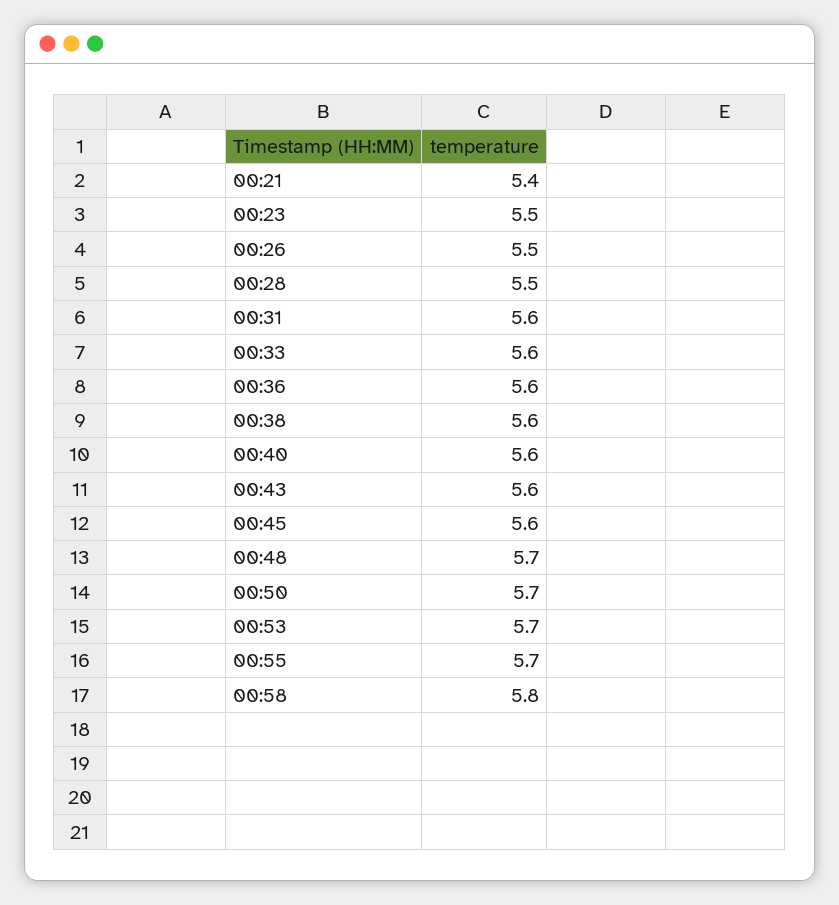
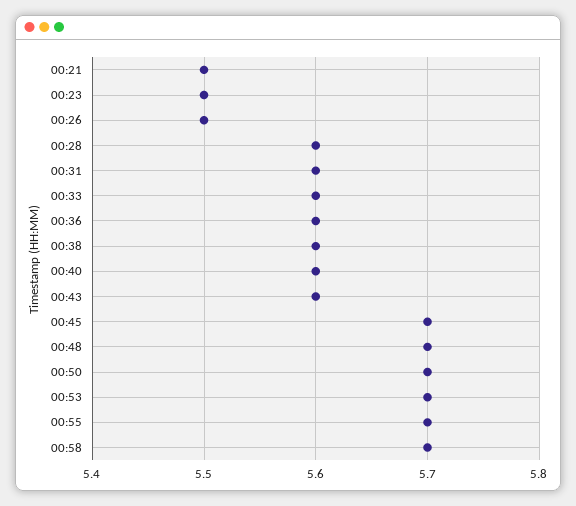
00:21: 5.4 -> 5.5
00:28: 5.5 -> 5.6
00:45: 5.6 -> 5.7
00:58: 5.8 -> 5.7

